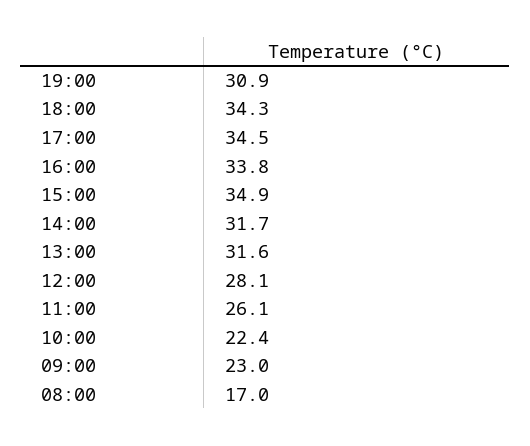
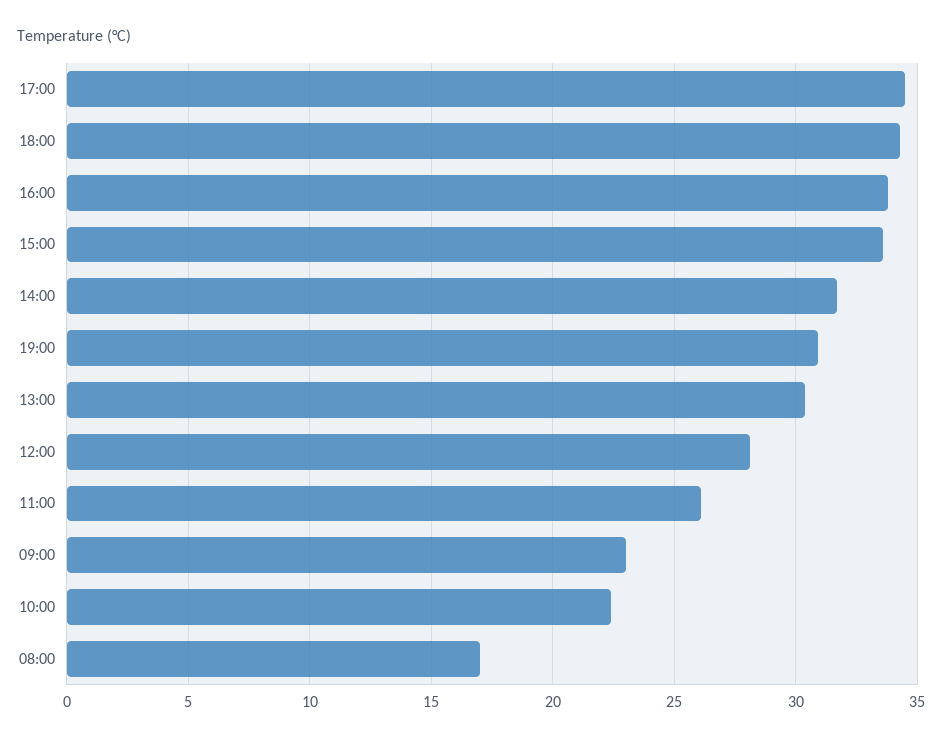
15:00: 34.9 -> 33.5
13:00: 31.6 -> 30.5

